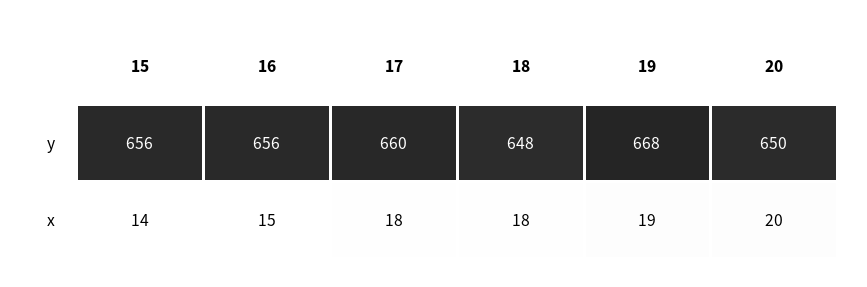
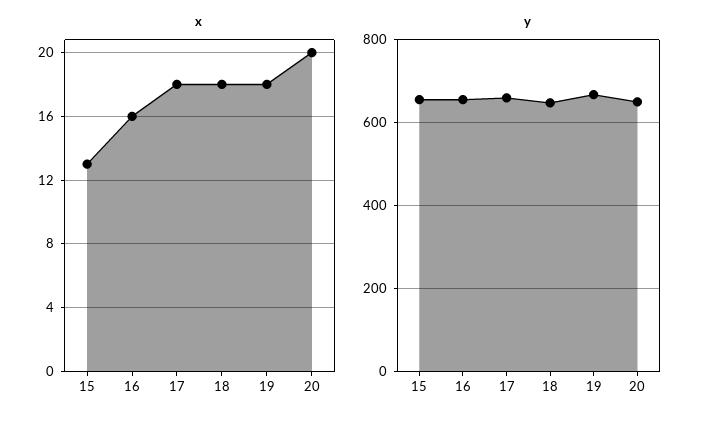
x, 15: 14 -> 13
x, 16: 15 -> 16
x, 19: 19 -> 18

